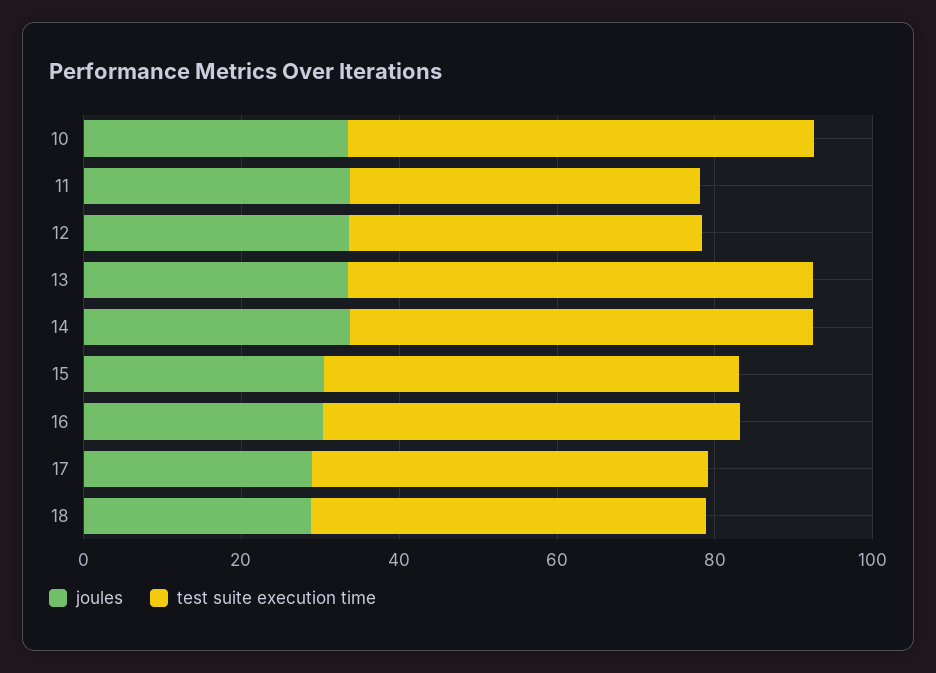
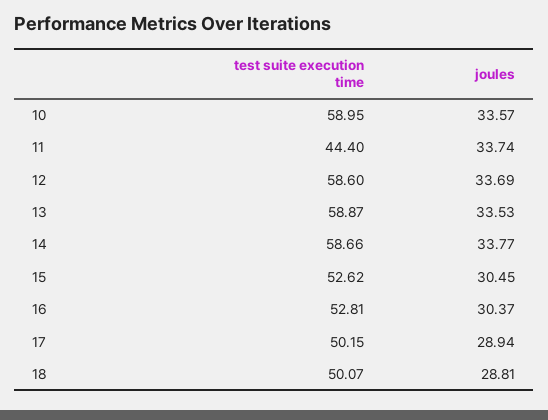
test suite execution time, 12: 45 -> 58.6

